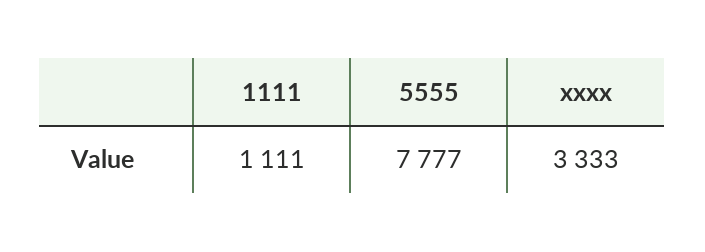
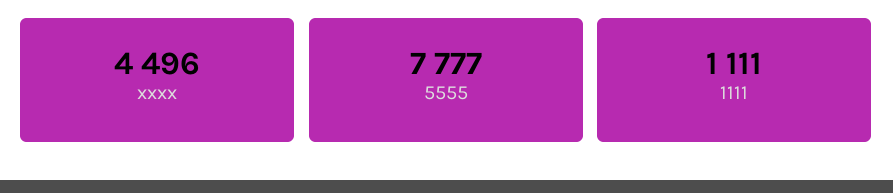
xxxx: 3333 -> 4496

